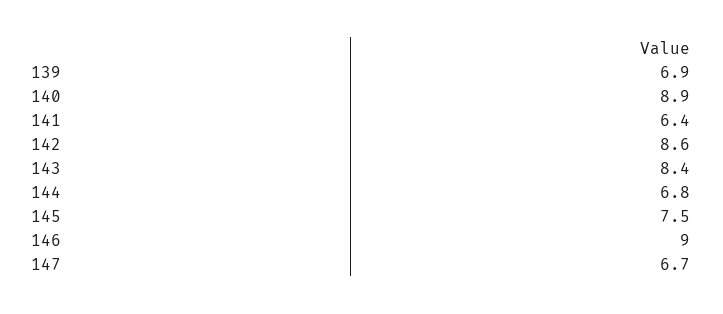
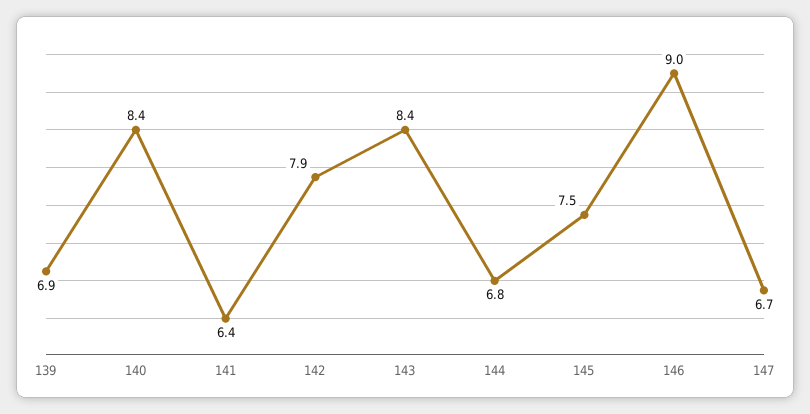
140: 8.9 -> 8.4
142: 8.6 -> 7.9

